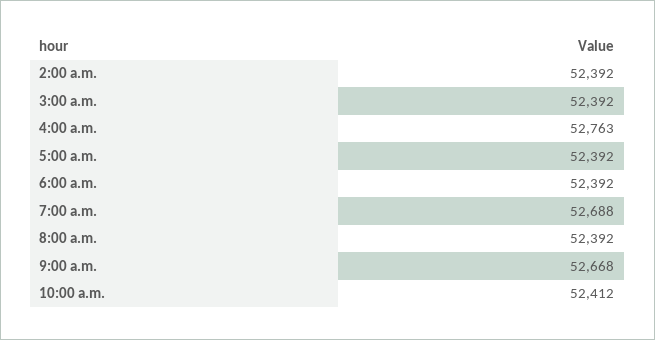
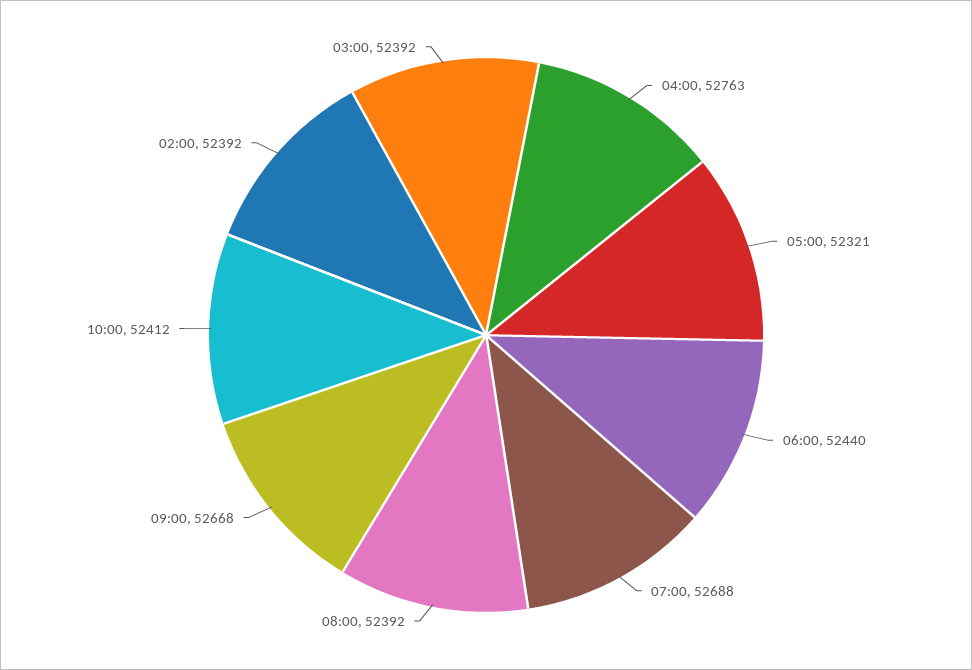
5:00 a.m.: 52392 -> 52321
6:00 a.m.: 52392 -> 52440

